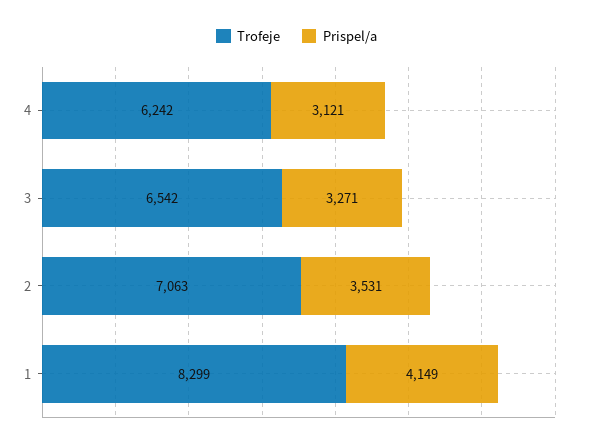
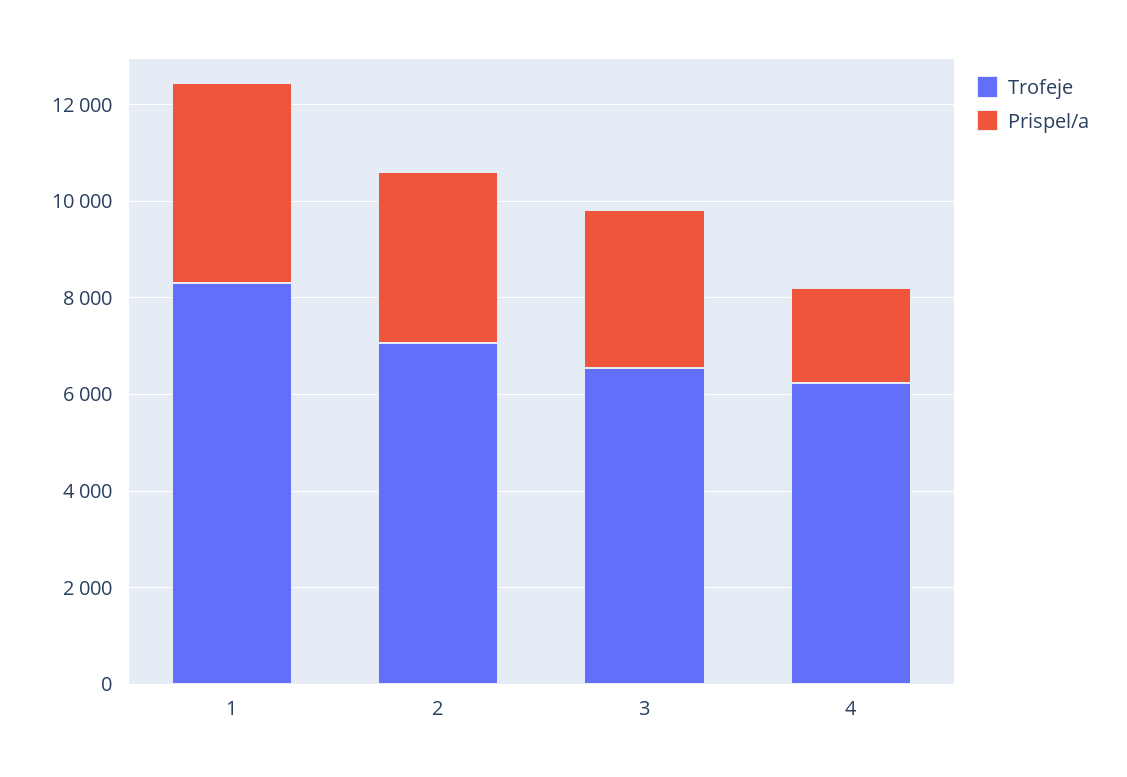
Prispel/a, 4: 3121 -> 2000

